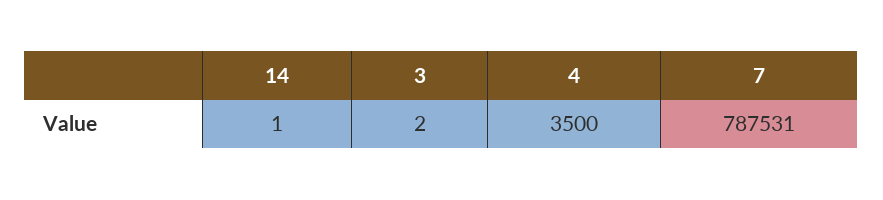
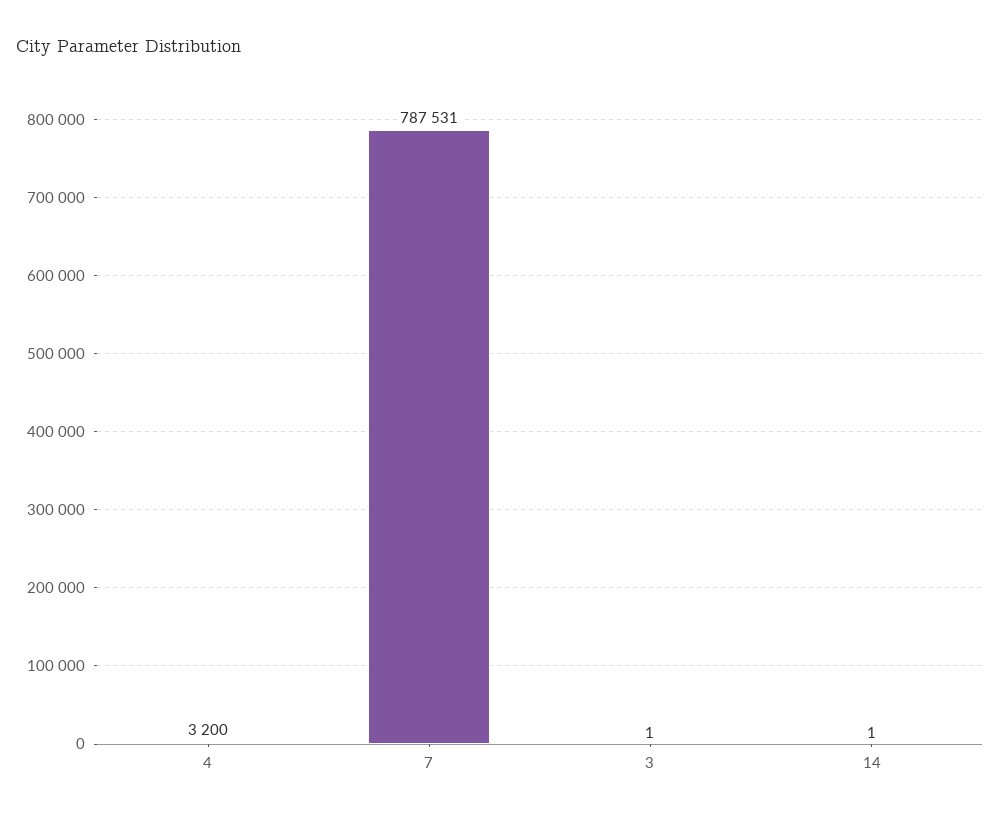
3: 2 -> 1
4: 3500 -> 3200

